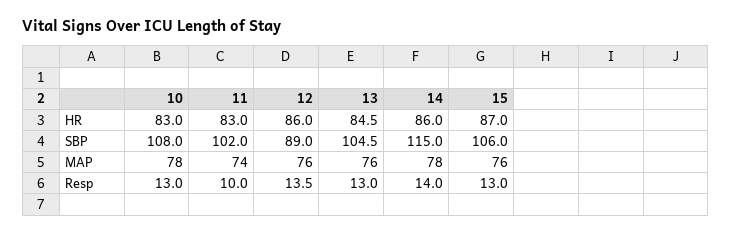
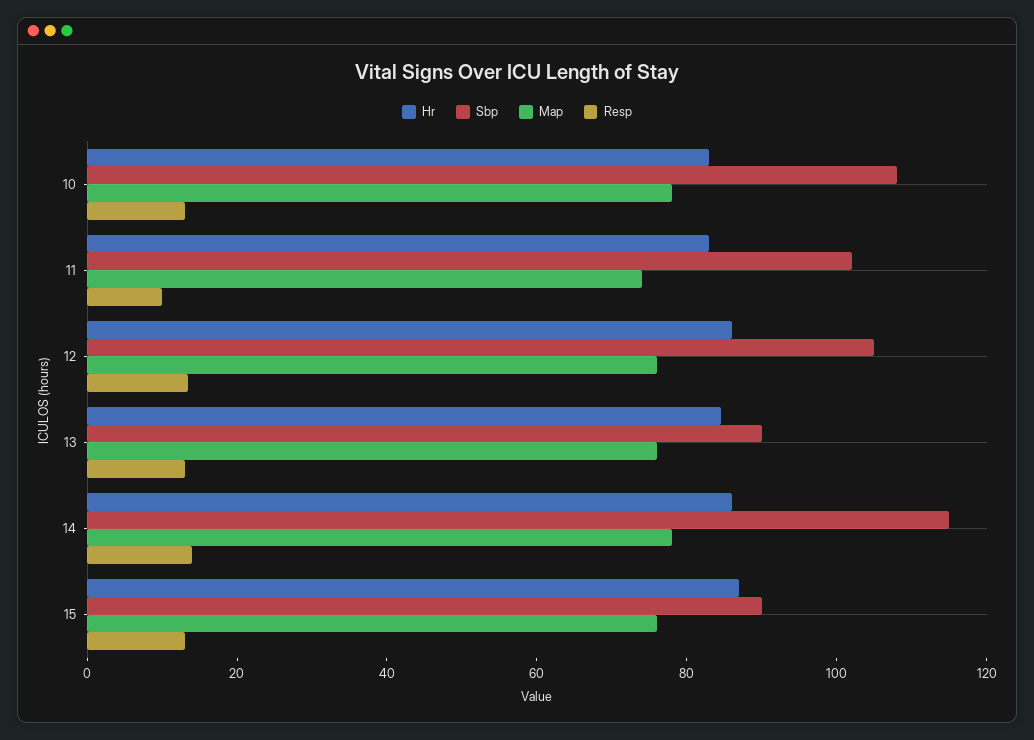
SBP, 12: 89 -> 105
SBP, 13: 104.5 -> 90
SBP, 15: 106 -> 90

